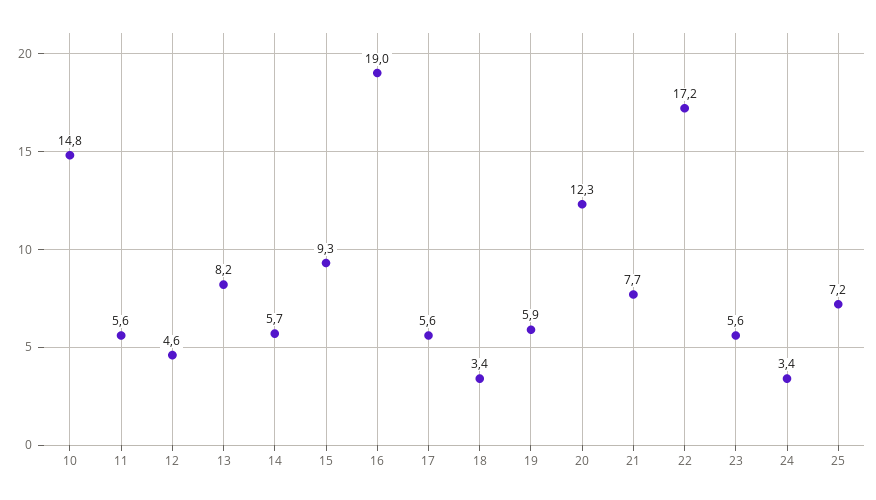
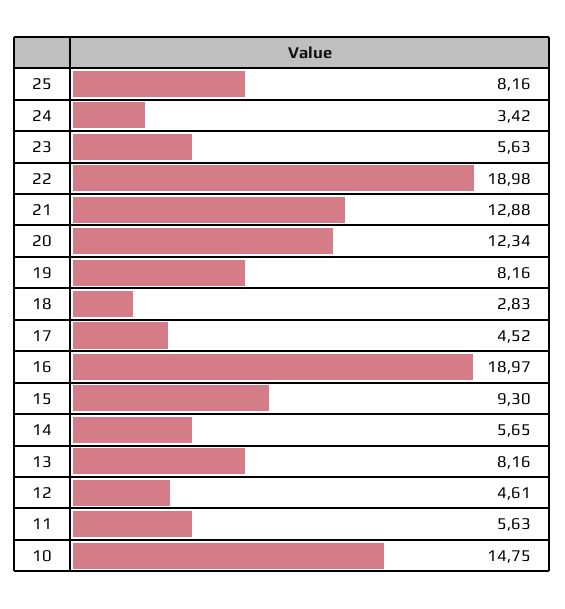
17: 5.6 -> 4.52
18: 3.4 -> 2.83
19: 5.9 -> 8.16
21: 7.7 -> 12.88
22: 17.2 -> 18.98
25: 7.2 -> 8.16

